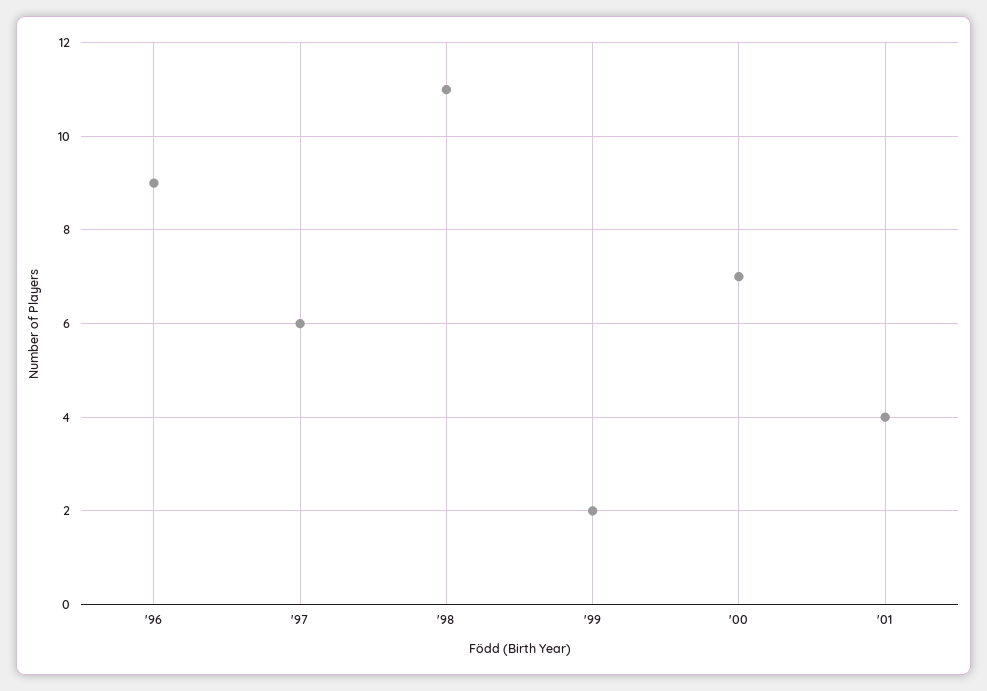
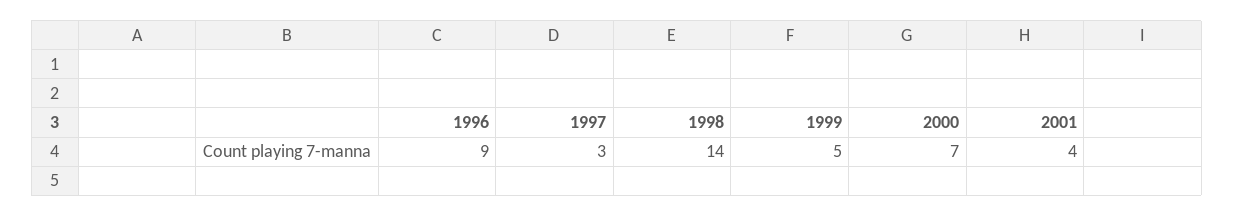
'97: 6 -> 3
'98: 11 -> 14
'99: 2 -> 5

